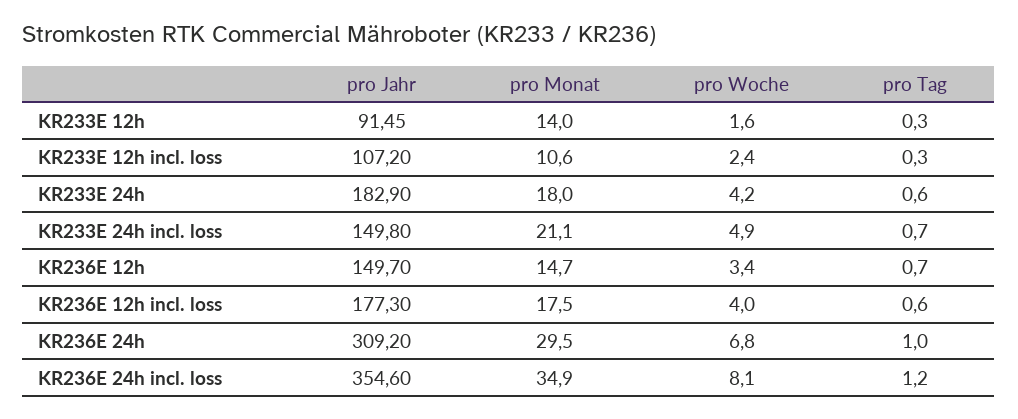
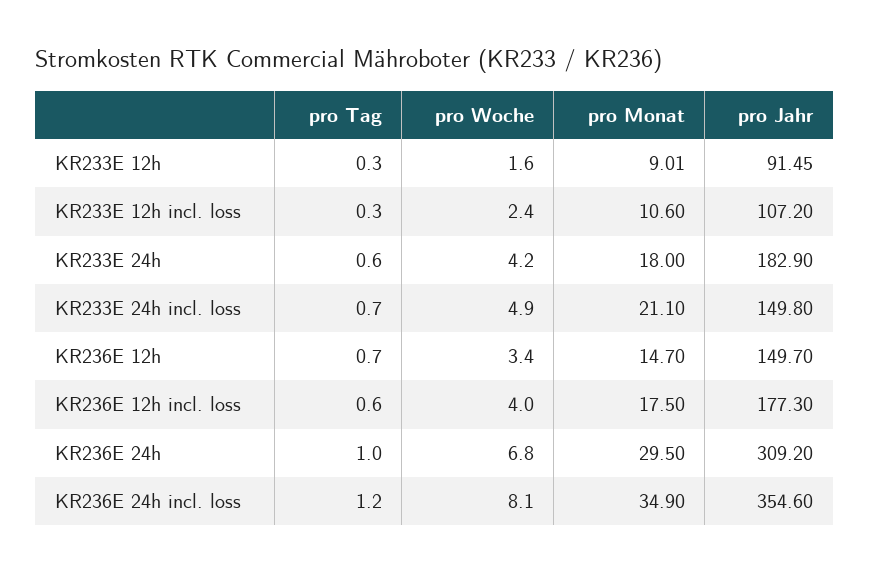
pro Monat, KR233E 12h: 14 -> 9.01

